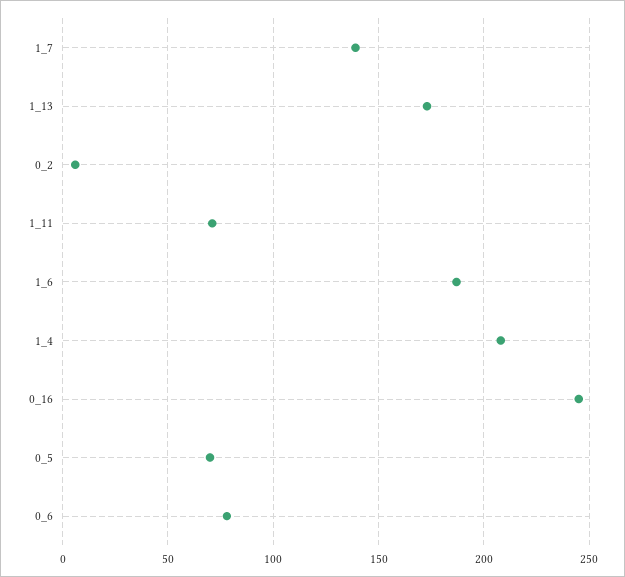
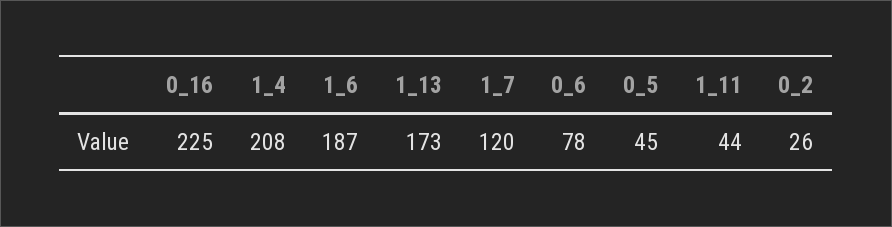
1_7: 140 -> 120
0_2: 5 -> 26
1_11: 70 -> 44
0_16: 245 -> 225
0_5: 70 -> 45

